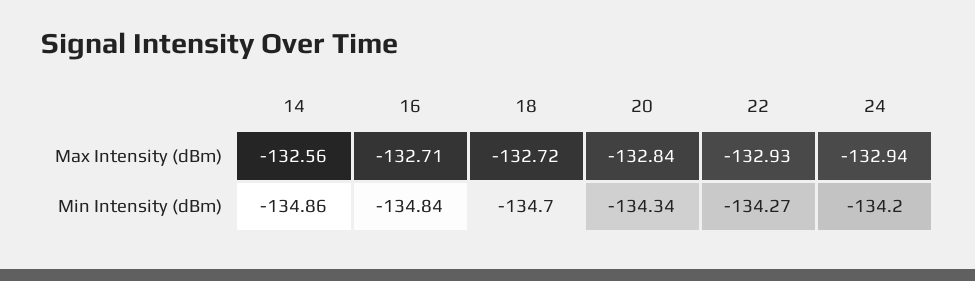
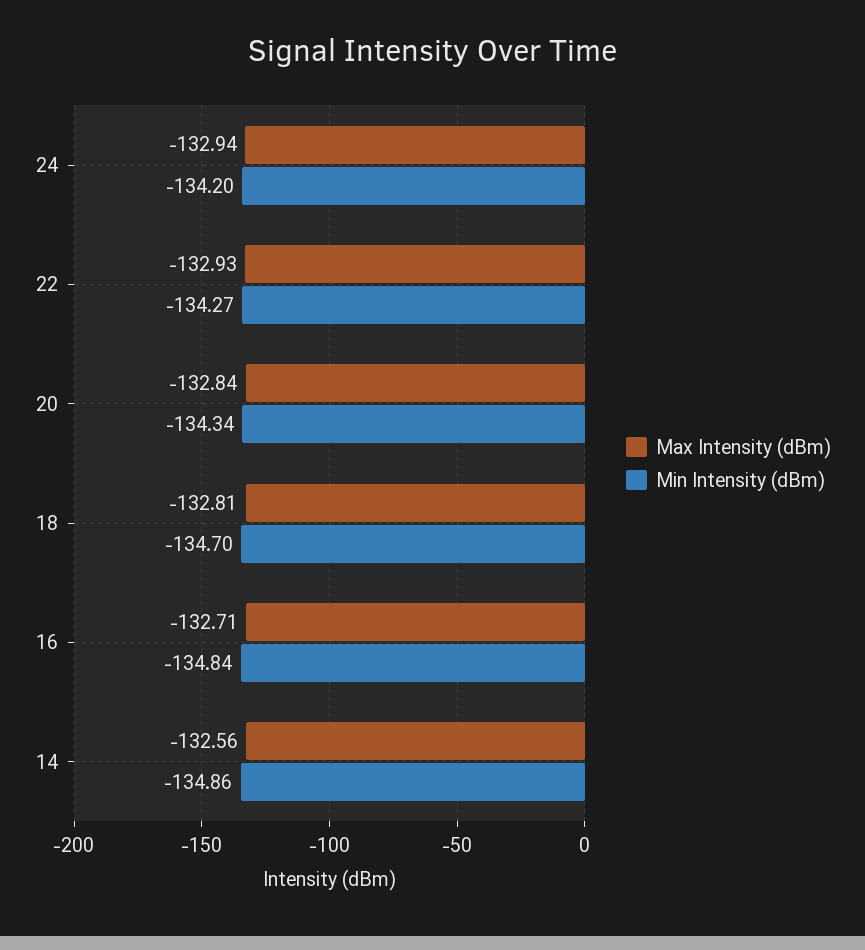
Max Intensity (dBm), 18: -132.72 -> -132.81

